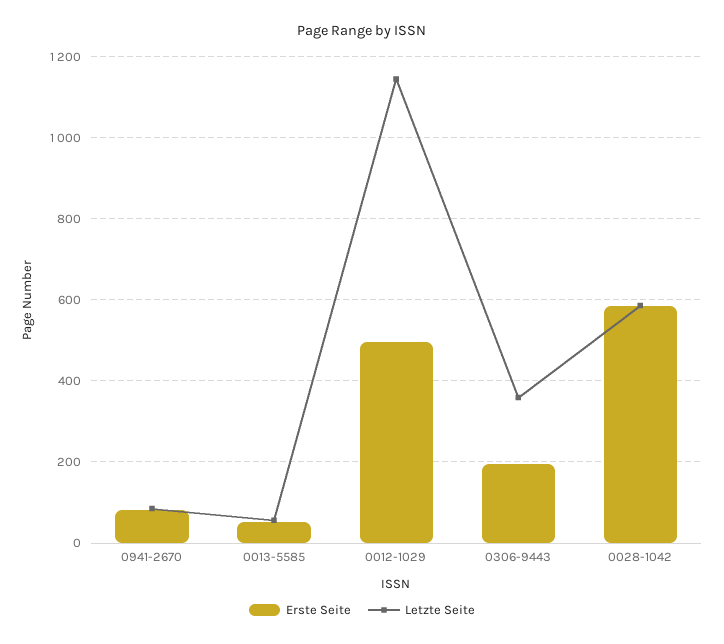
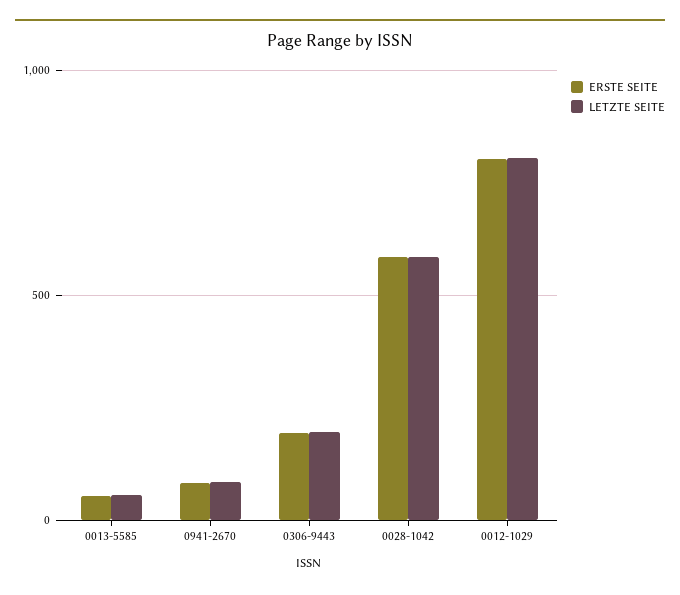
Erste Seite, 0012-1029: 500 -> 800
Letzte Seite, 0012-1029: 1140 -> 800
Letzte Seite, 0306-9443: 360 -> 200

